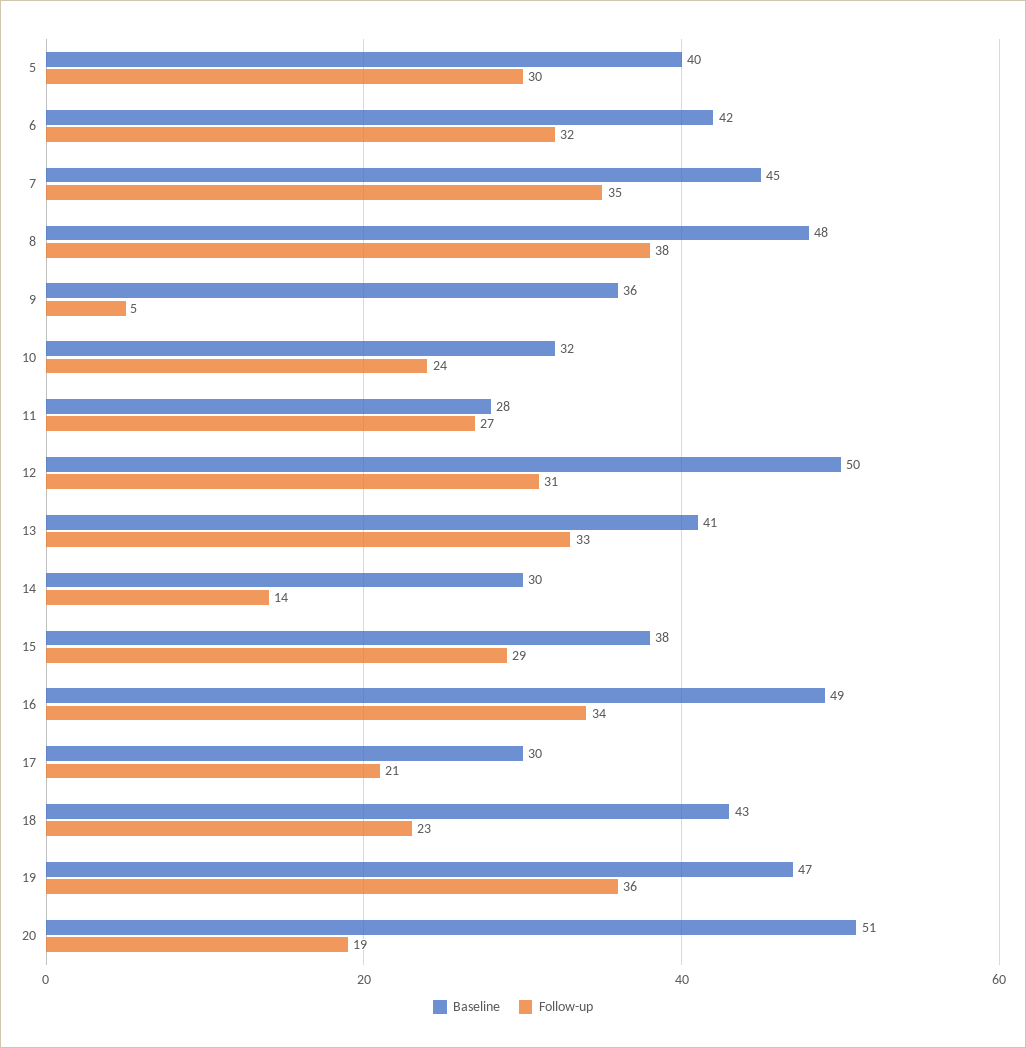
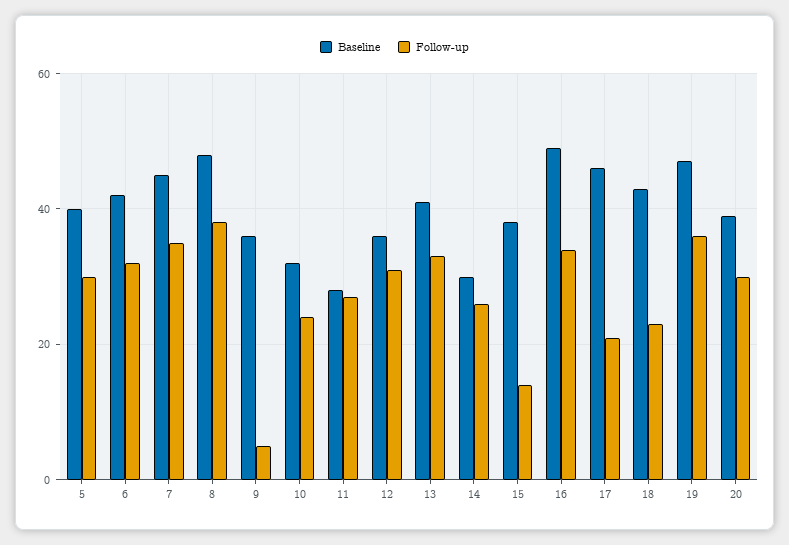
Baseline, 12: 50 -> 35
Follow-up, 14: 14 -> 25
Follow-up, 15: 29 -> 15
Baseline, 17: 30 -> 45
Baseline, 20: 51 -> 40
Follow-up, 20: 19 -> 30

